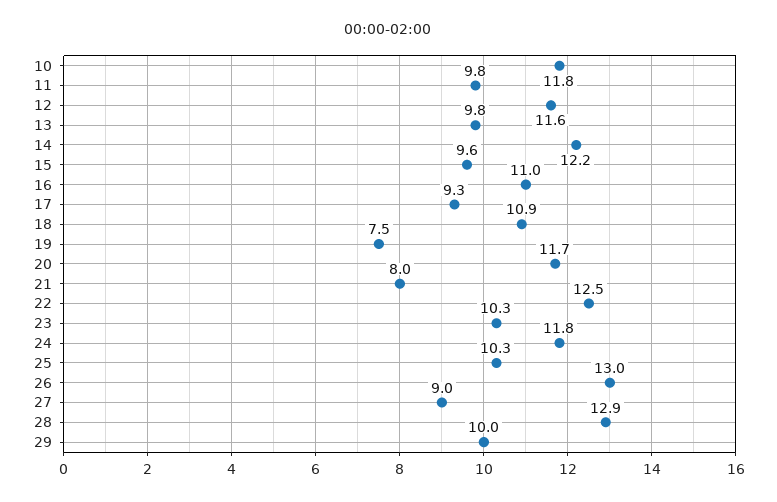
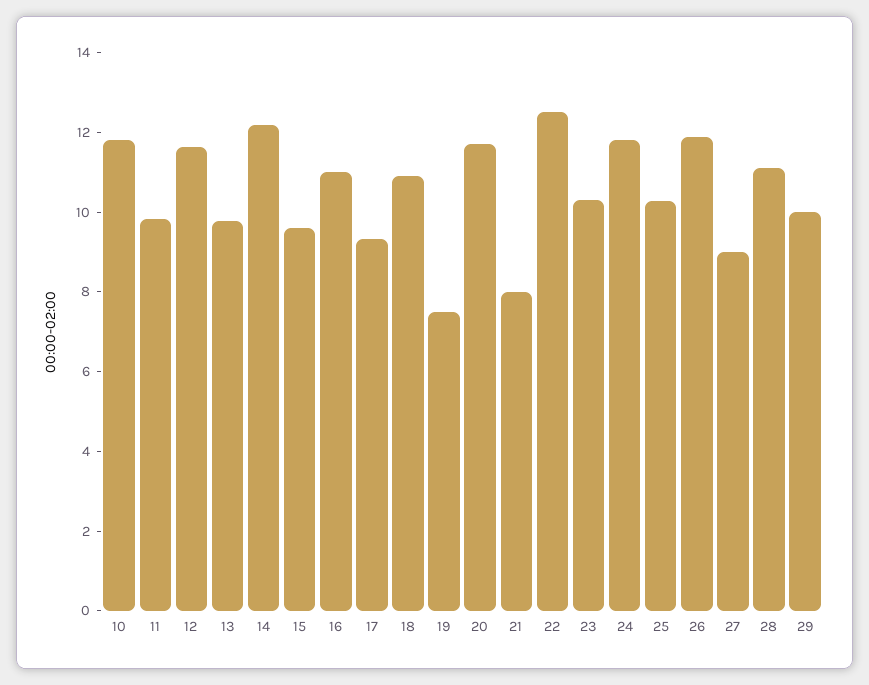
26: 13 -> 12
28: 12.9 -> 11

